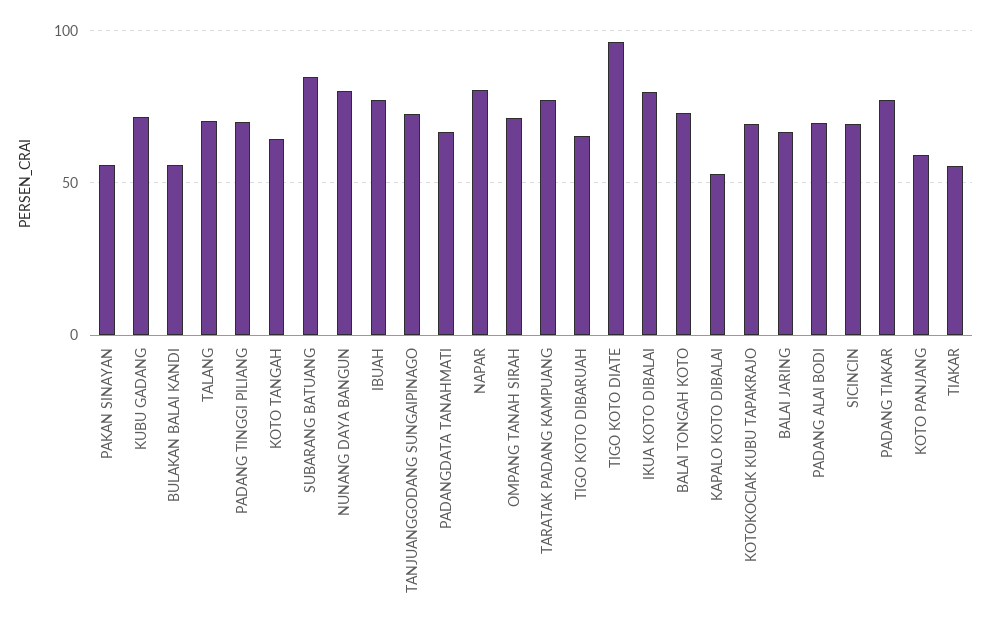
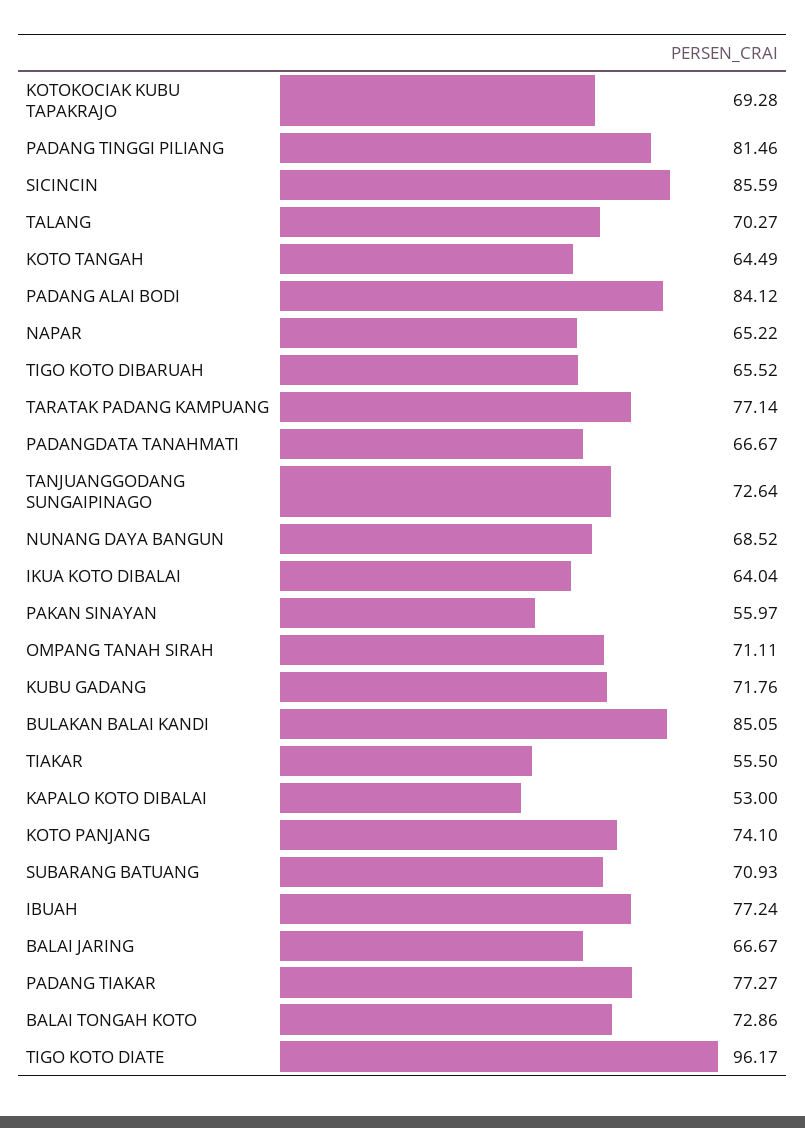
BULAKAN BALAI KANDI: 55 -> 85.05
PADANG TINGGI PILIANG: 70 -> 81.46
SUBARANG BATUANG: 85 -> 70.93
NUNANG DAYA BANGUN: 80 -> 68.52
NAPAR: 80 -> 65.22
IKUA KOTO DIBALAI: 80 -> 64.04
PADANG ALAI BODI: 70 -> 84.12
SICINCIN: 70 -> 85.59
KOTO PANJANG: 60 -> 74.1

